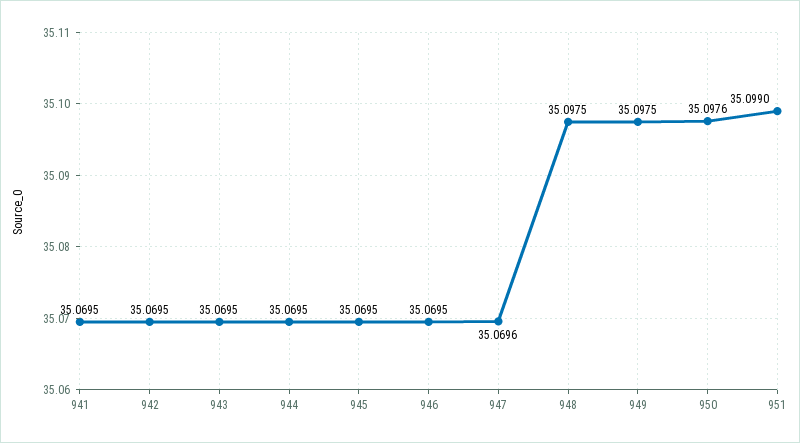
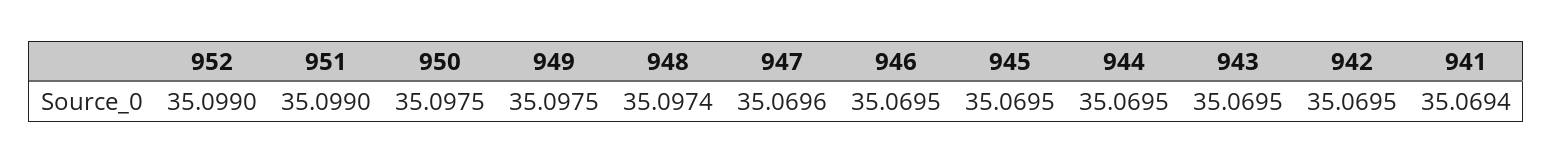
941: 35.0695 -> 35.0694
948: 35.0975 -> 35.0974
950: 35.0976 -> 35.0975
952: none -> 35.099

